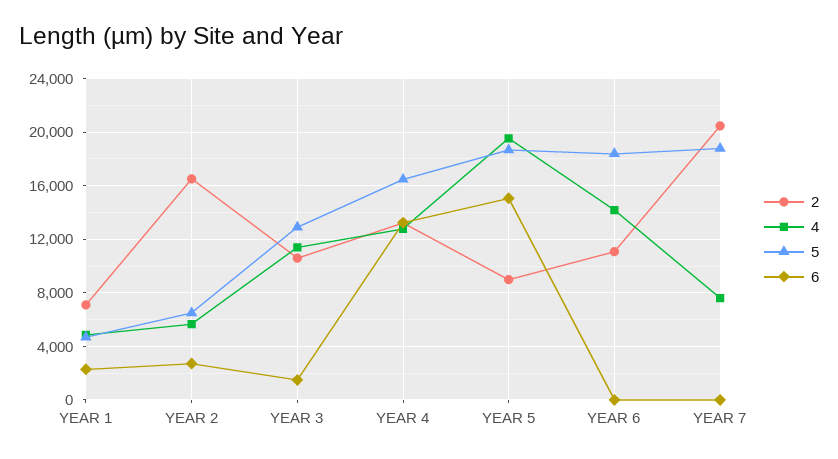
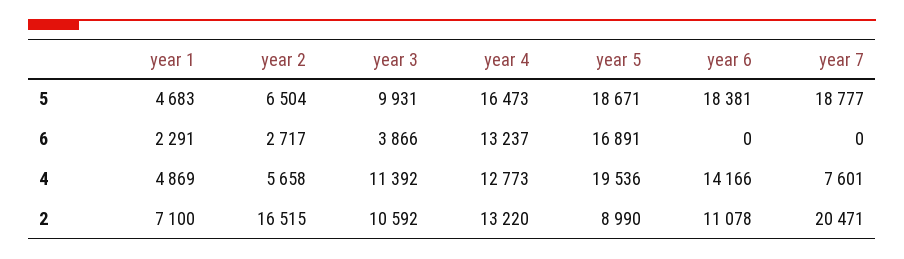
5, YEAR 3: 13000 -> 9931
6, YEAR 3: 1500 -> 3866
6, YEAR 5: 15000 -> 16891

